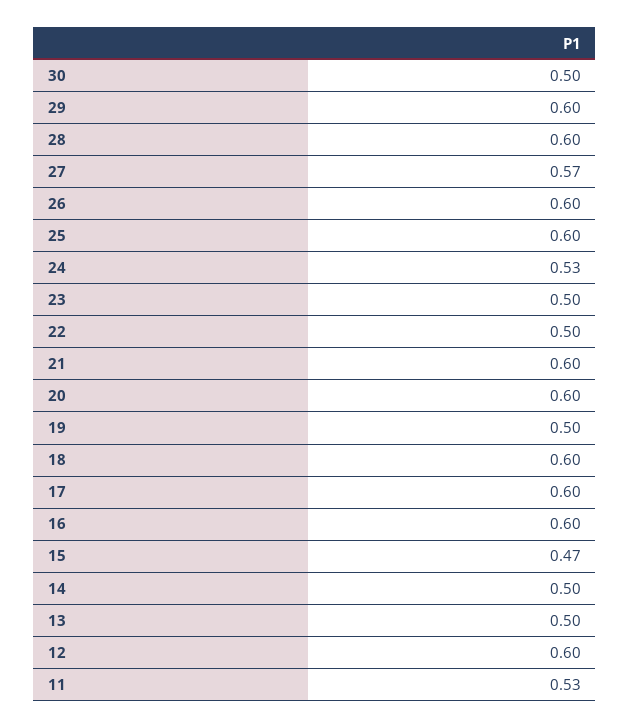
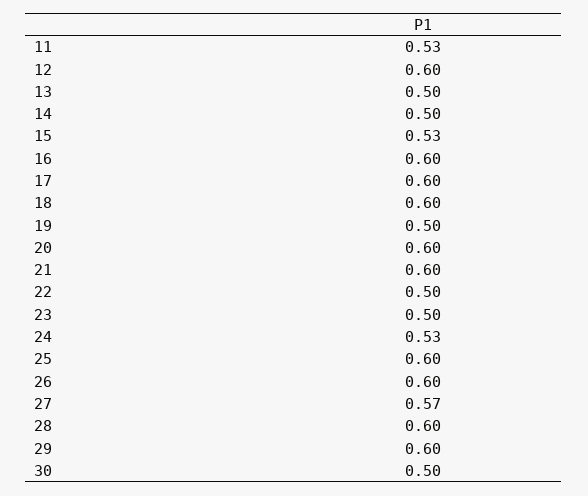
15: 0.47 -> 0.53

